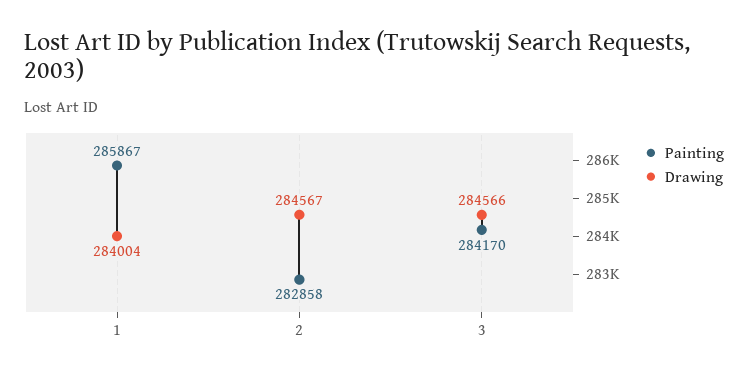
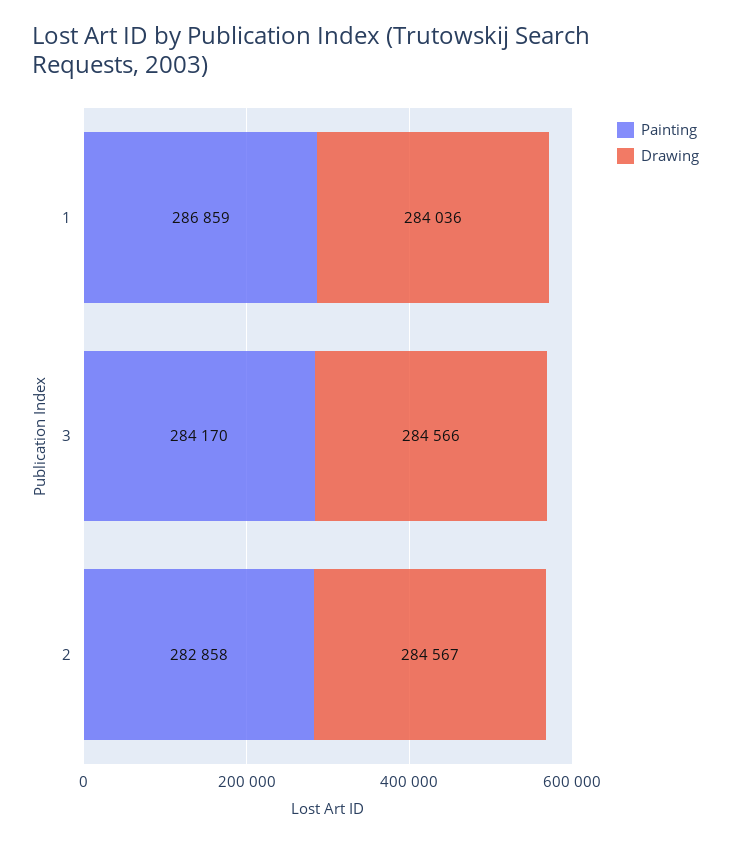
Painting, 1: 285867 -> 286859
Drawing, 1: 284004 -> 284036

